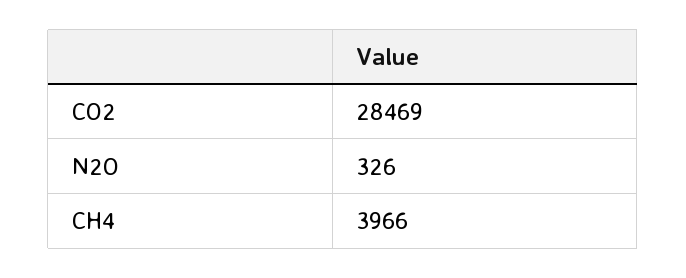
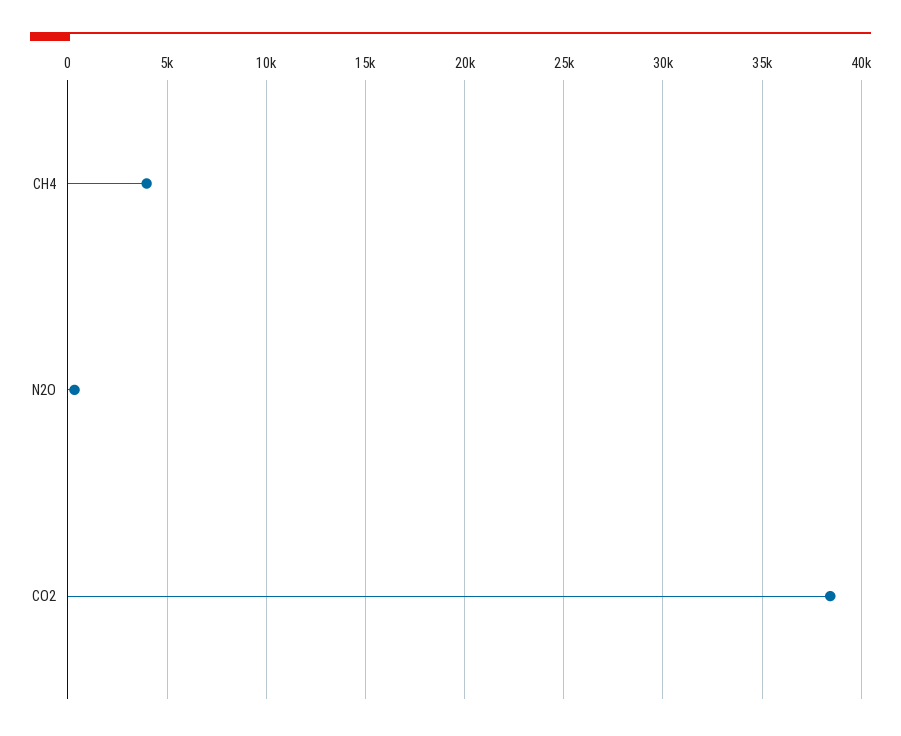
CO2: 28469 -> 38500

